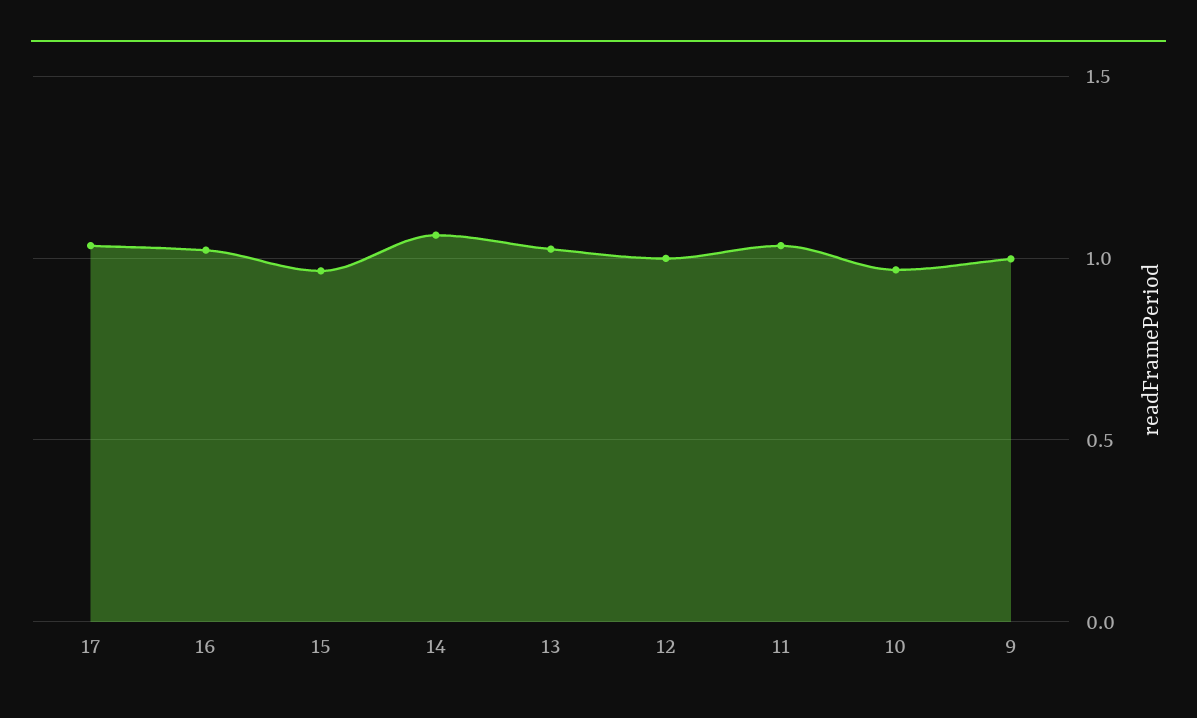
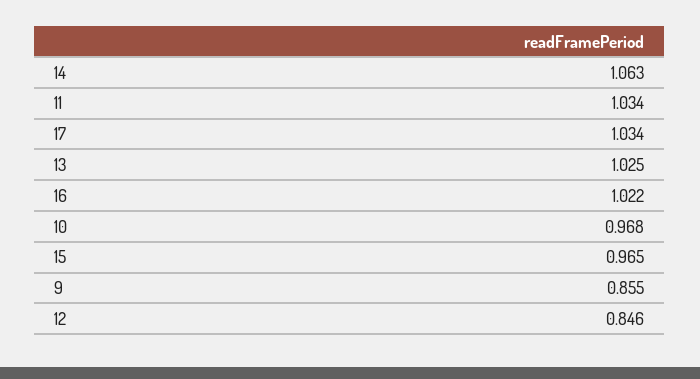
12: 1 -> 0.846
9: 1 -> 0.855

